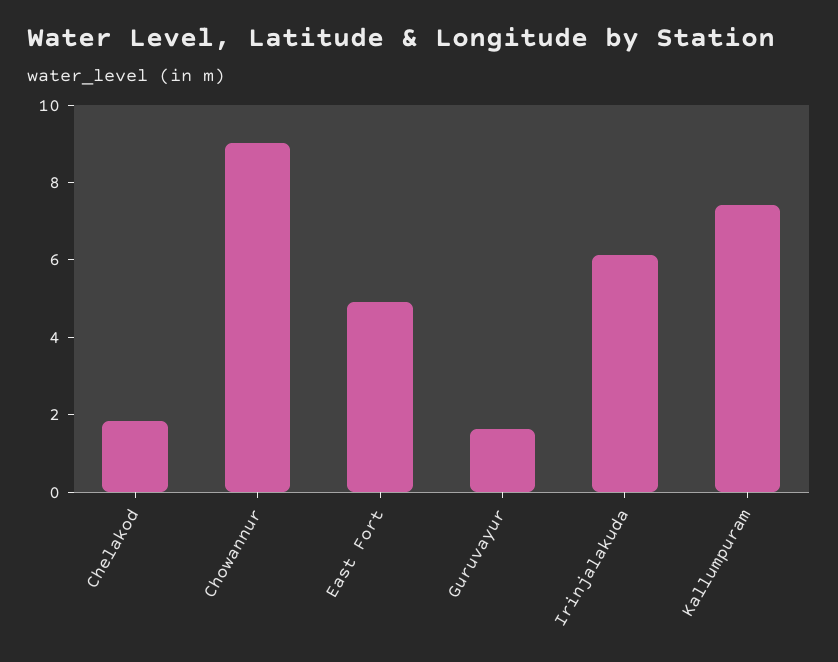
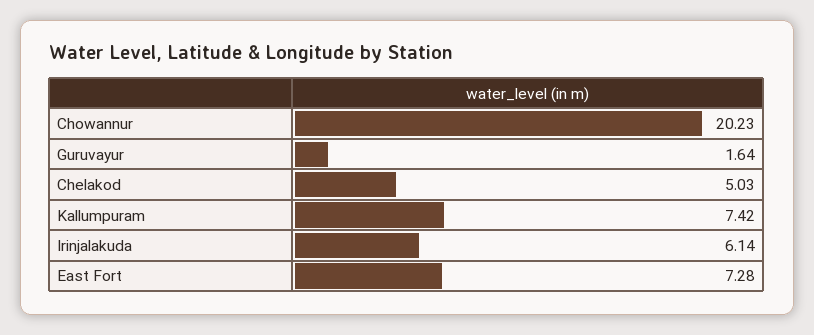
Chelakod: 2 -> 5.03
Chowannur: 9 -> 20.23
East Fort: 5 -> 7.28

